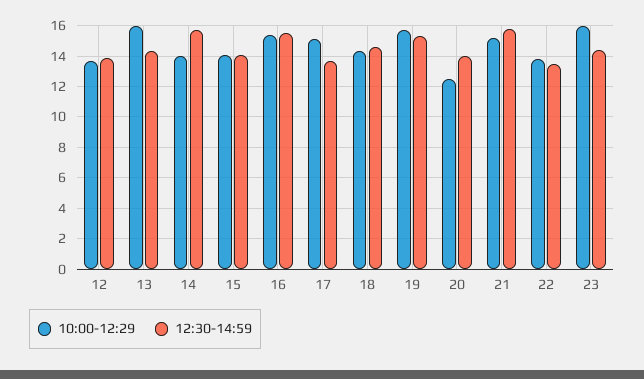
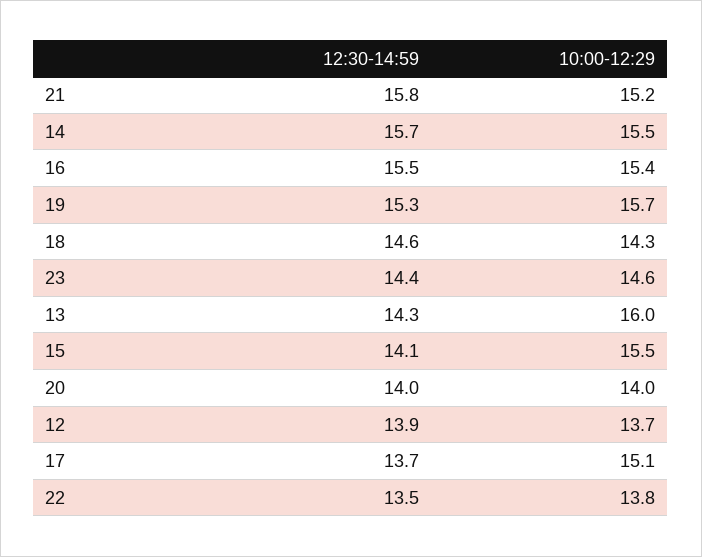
10:00-12:29, 14: 14 -> 15.5
10:00-12:29, 15: 14 -> 15.5
10:00-12:29, 20: 12.5 -> 14
10:00-12:29, 23: 16 -> 14.6

